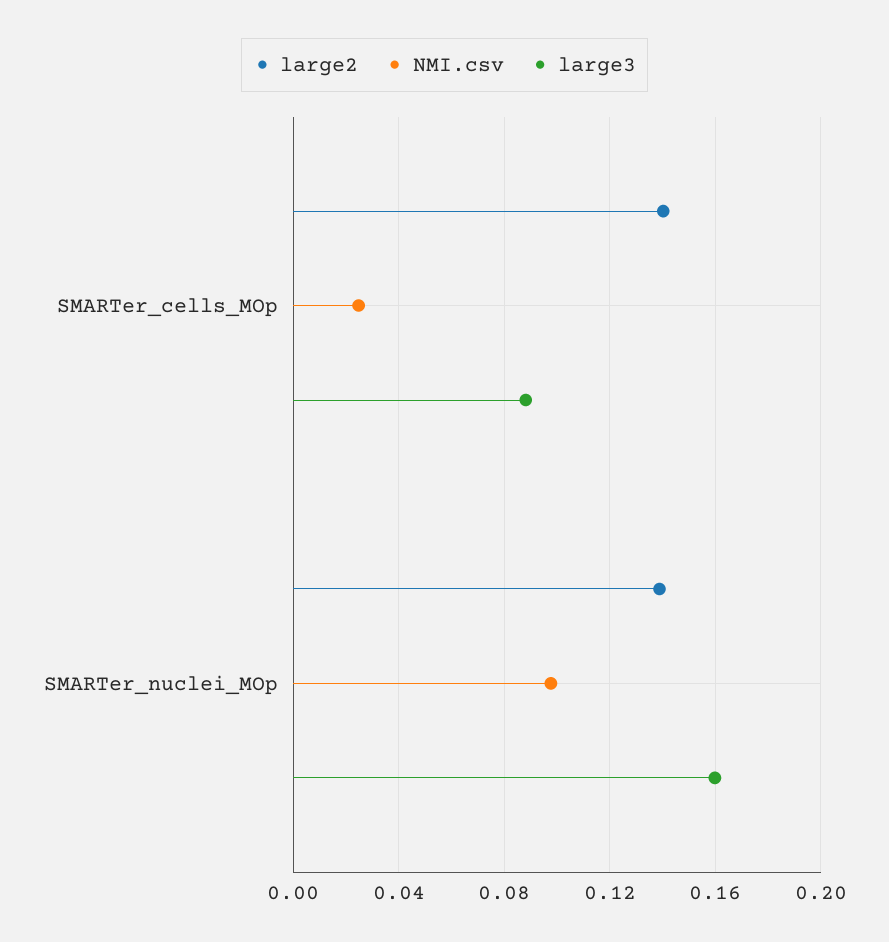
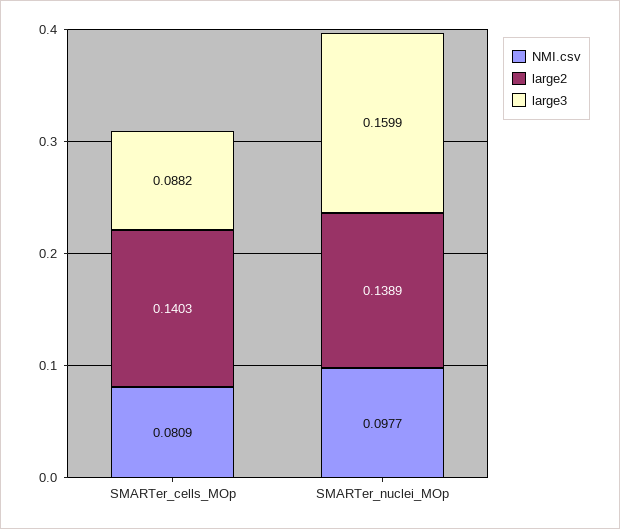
NMI.csv, SMARTer_cells_MOp: 0.025 -> 0.0809

